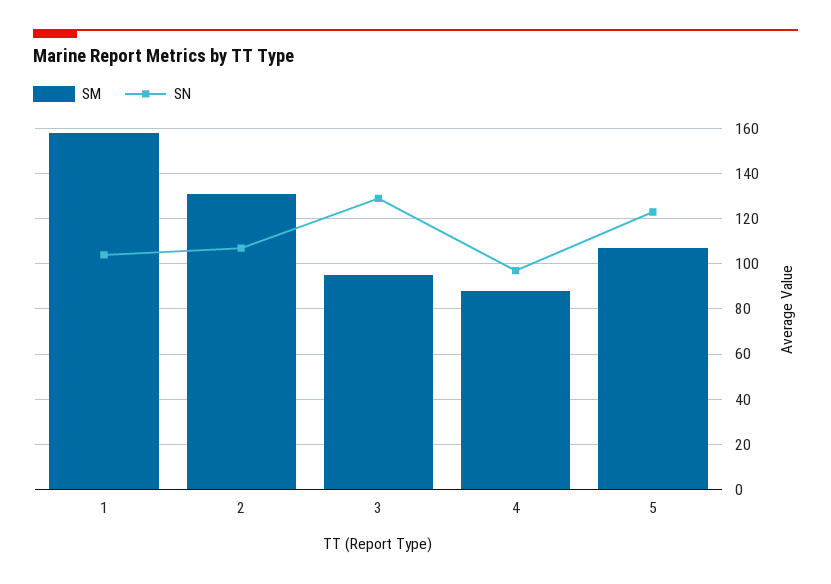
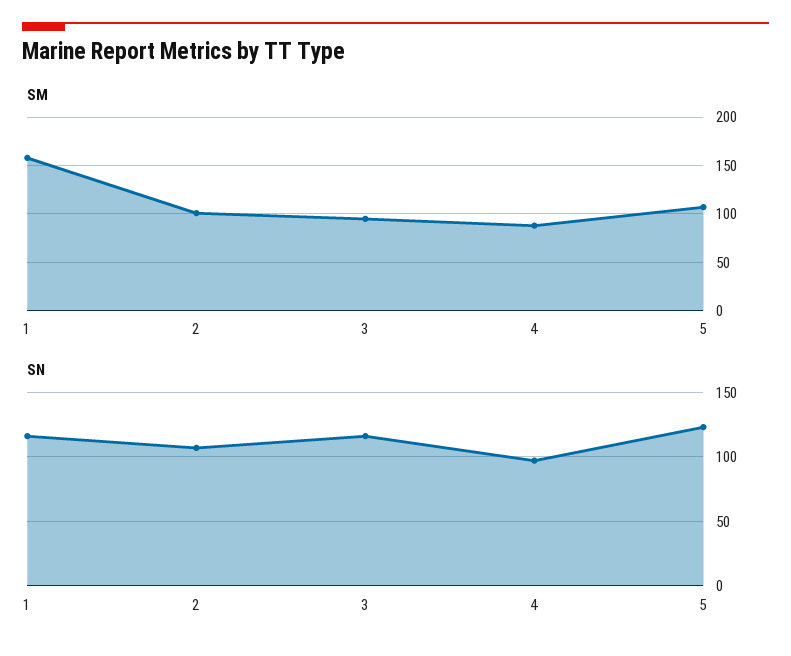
SN, 1: 105 -> 115
SM, 2: 130 -> 100
SN, 3: 130 -> 115

